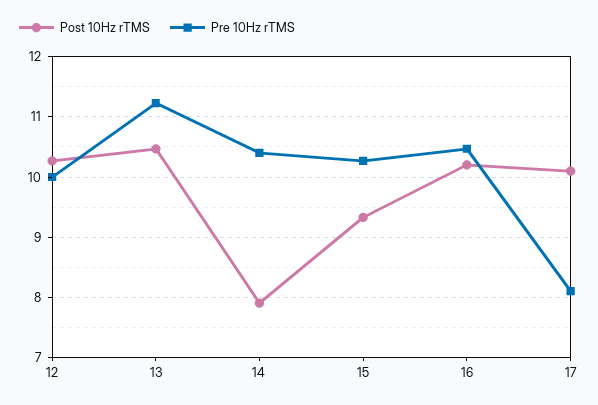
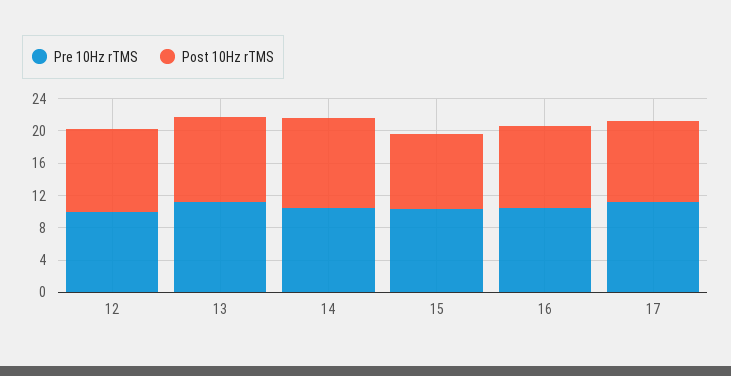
Post 10Hz rTMS, 14: 7.9 -> 11
Pre 10Hz rTMS, 17: 8.1 -> 11

